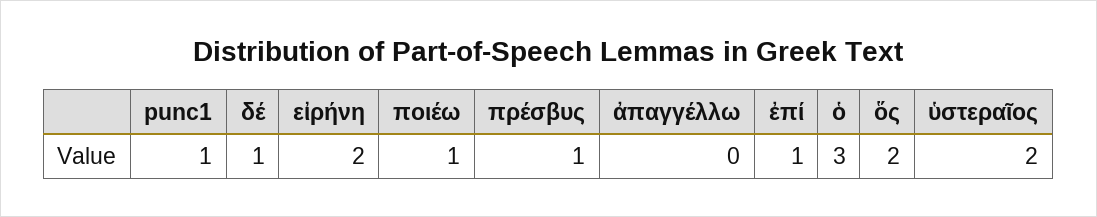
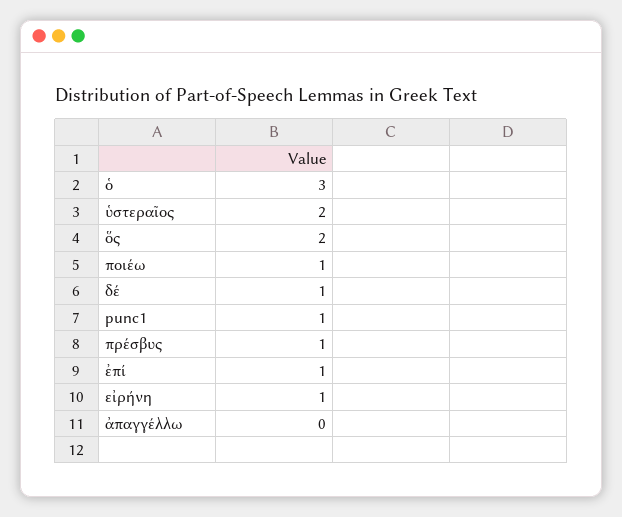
εἰρήνη: 2 -> 1

